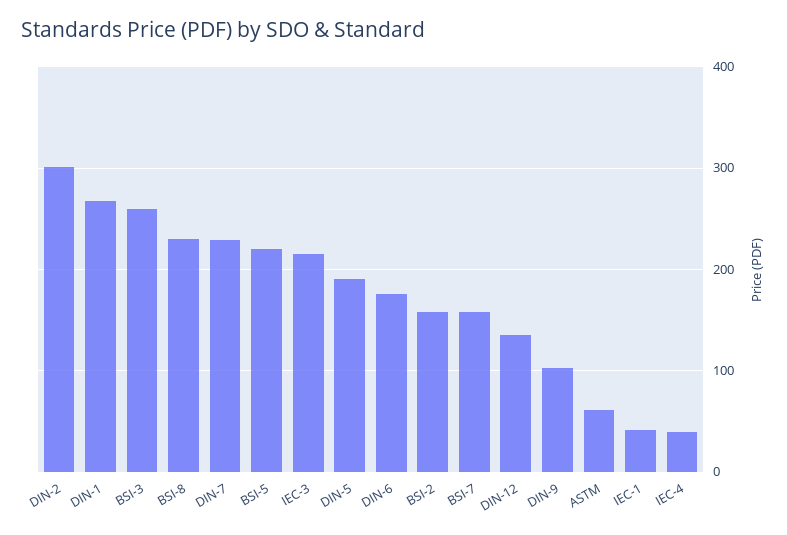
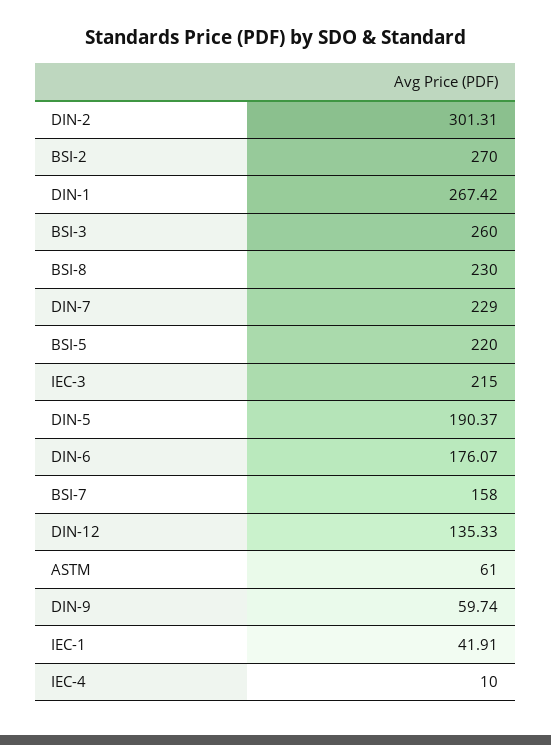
BSI-2: 160 -> 270
DIN-9: 100 -> 59.74
IEC-4: 40 -> 10

